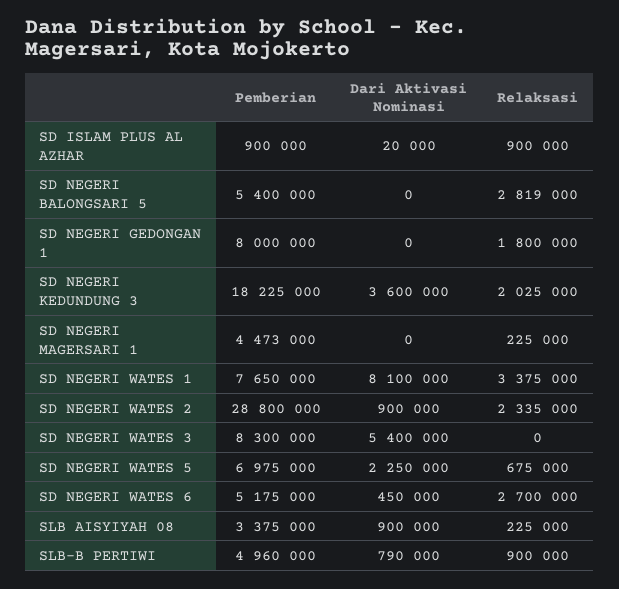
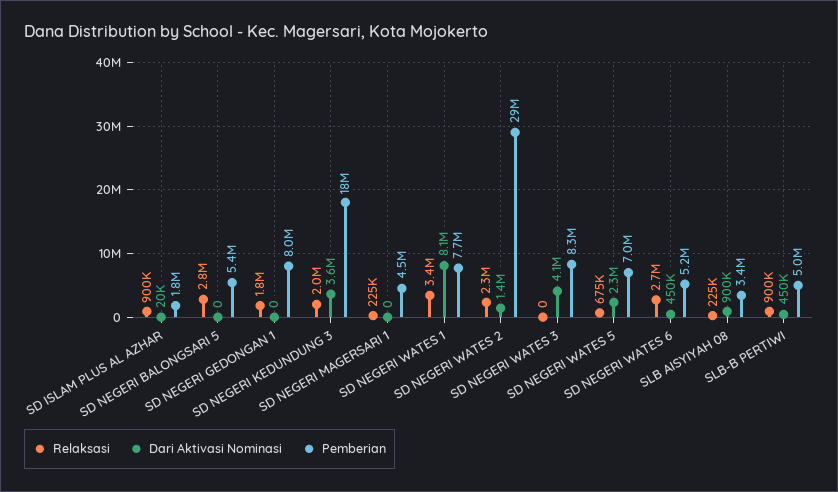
Pemberian, SD ISLAM PLUS AL AZHAR: 900000 -> 1800000
Dari Aktivasi Nominasi, SD NEGERI WATES 2: 900000 -> 1400000
Dari Aktivasi Nominasi, SD NEGERI WATES 3: 5400000 -> 4100000
Dari Aktivasi Nominasi, SLB-B PERTIWI: 790000 -> 450000

